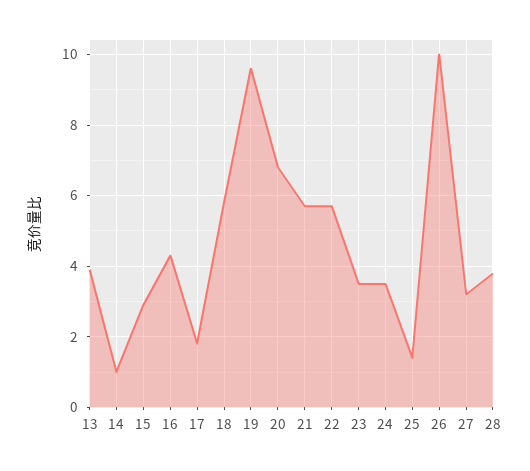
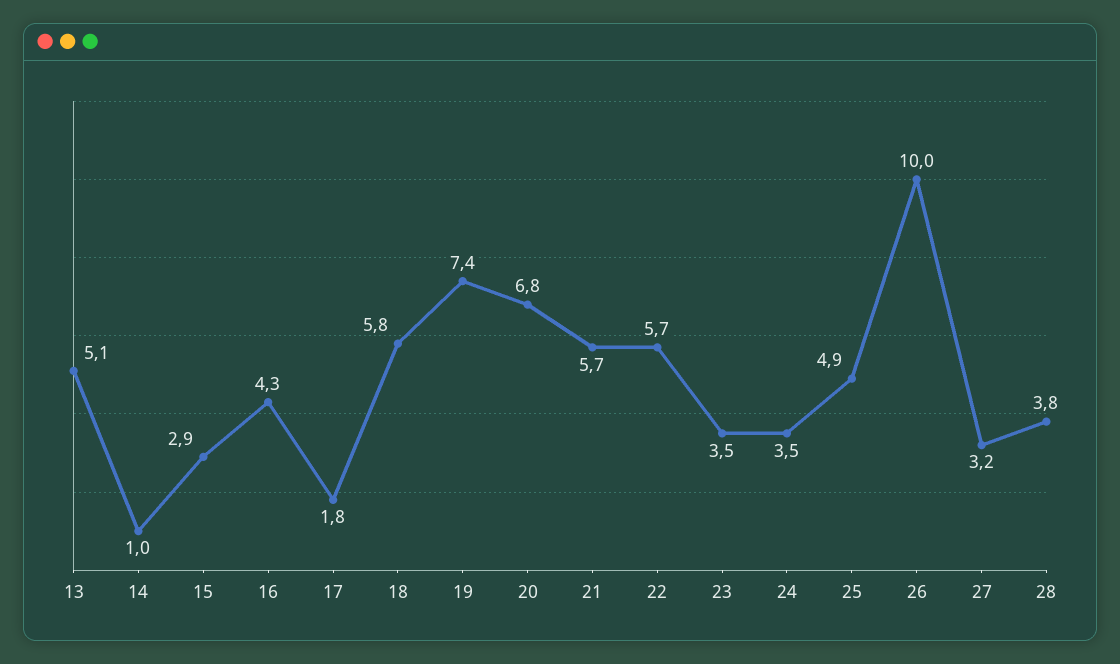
13: 4 -> 5.1
19: 9.5 -> 7.4
25: 1.5 -> 4.9

